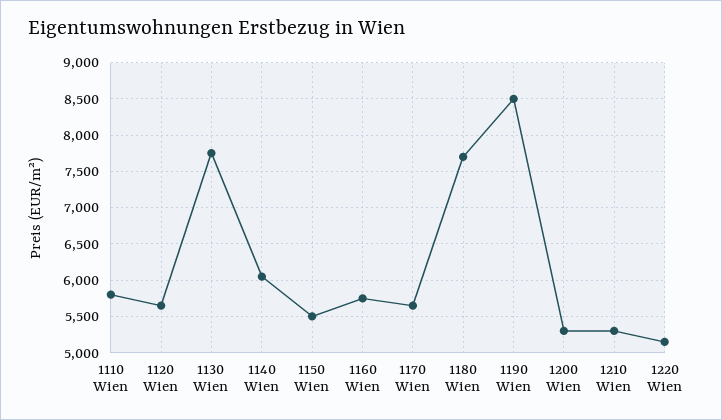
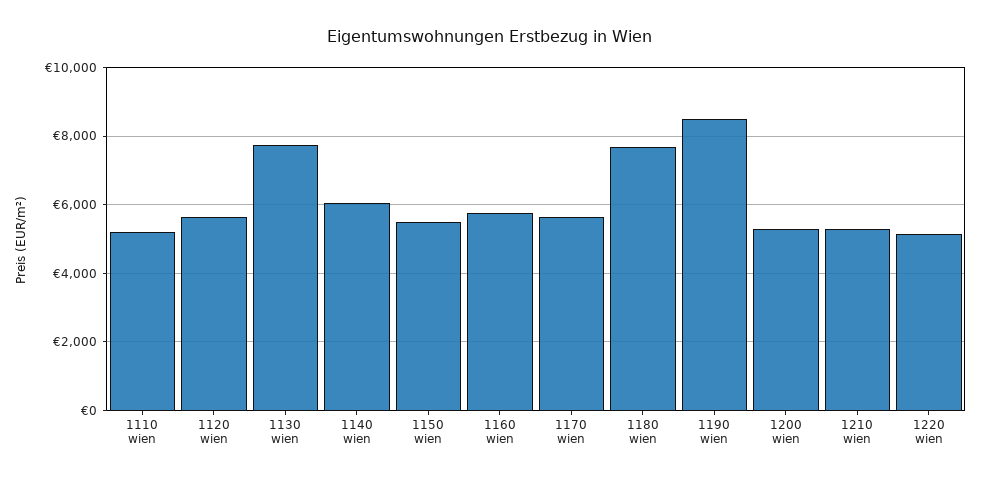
1110 Wien: 5800 -> 5200

